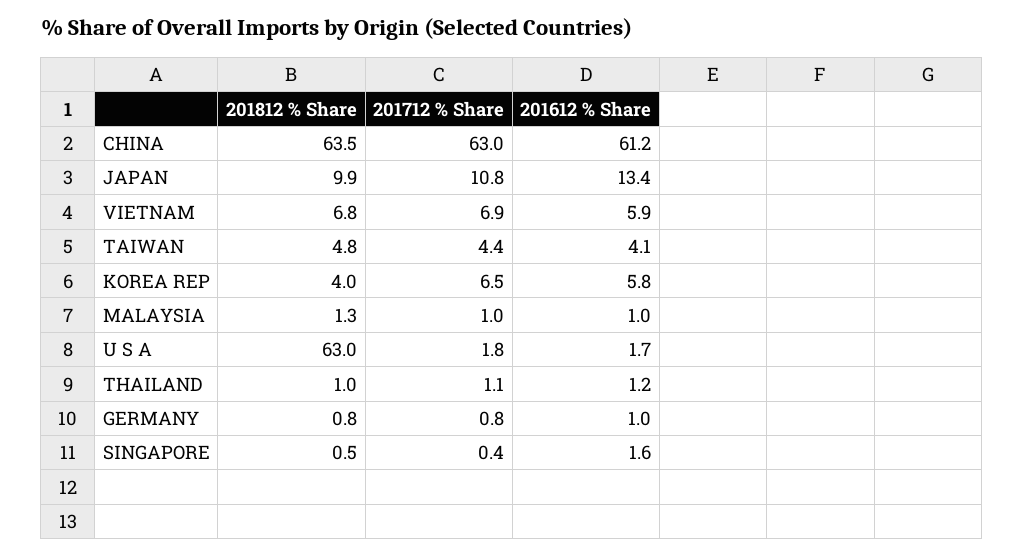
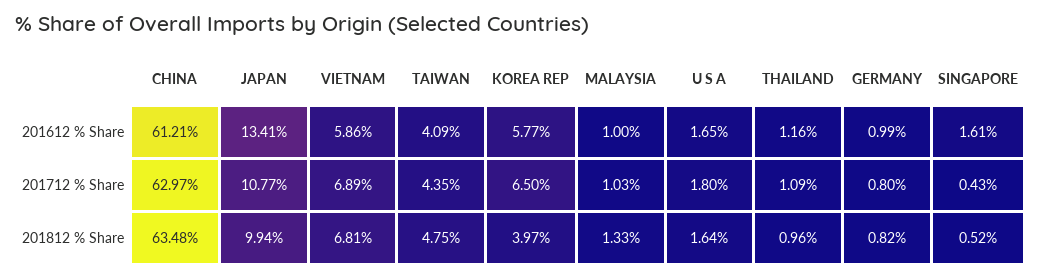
201812 % Share, U S A: 63 -> 1.64

